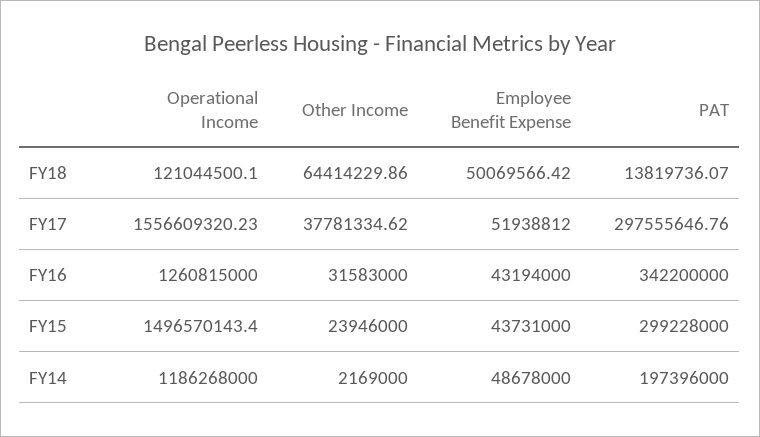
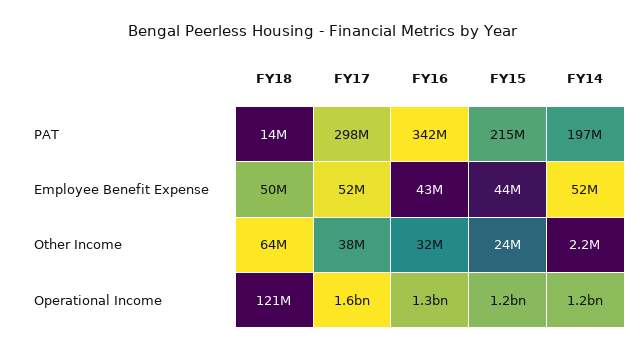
Operational Income, FY15: 1496570143.4 -> 1200000000
PAT, FY15: 299228000 -> 215000000
Employee Benefit Expense, FY14: 48678000 -> 52000000

